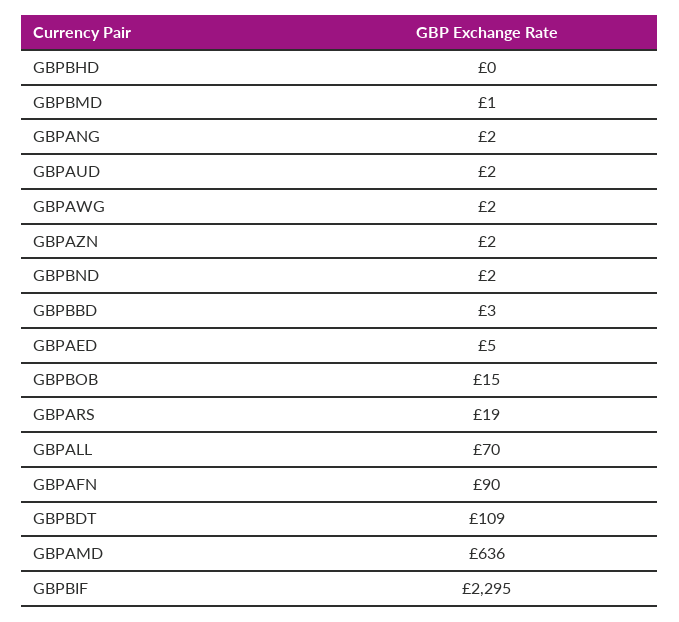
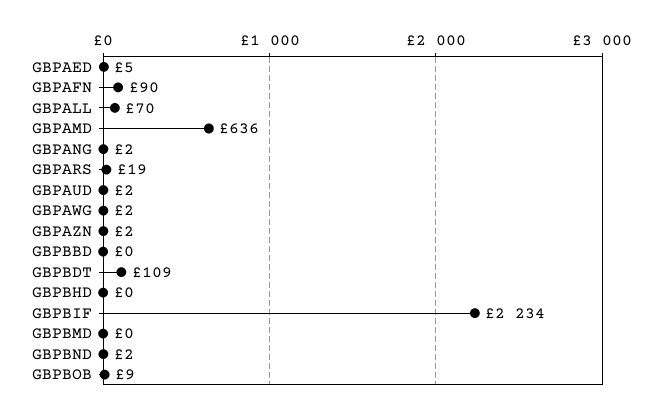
GBPBMD: 1 -> 0
GBPBBD: 3 -> 0
GBPBOB: 15 -> 9
GBPBIF: 2295 -> 2234

